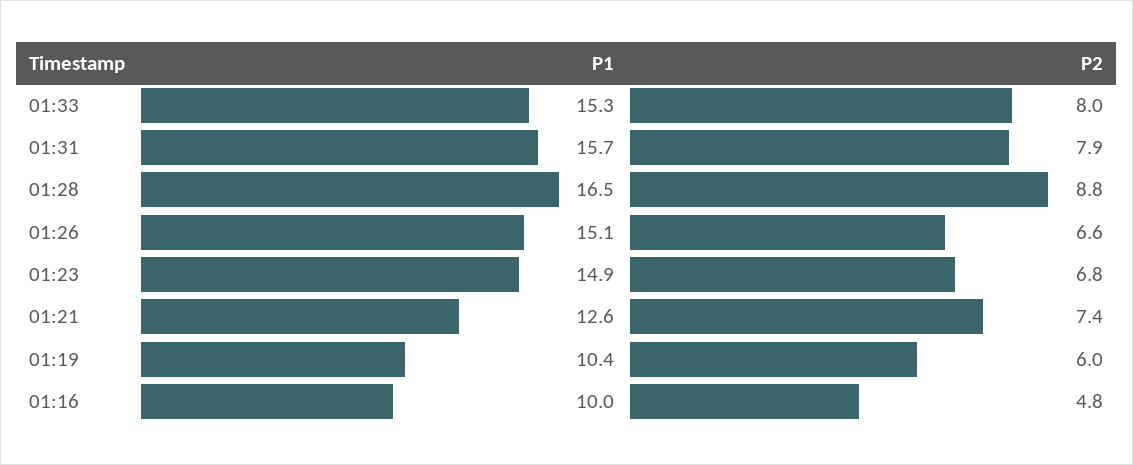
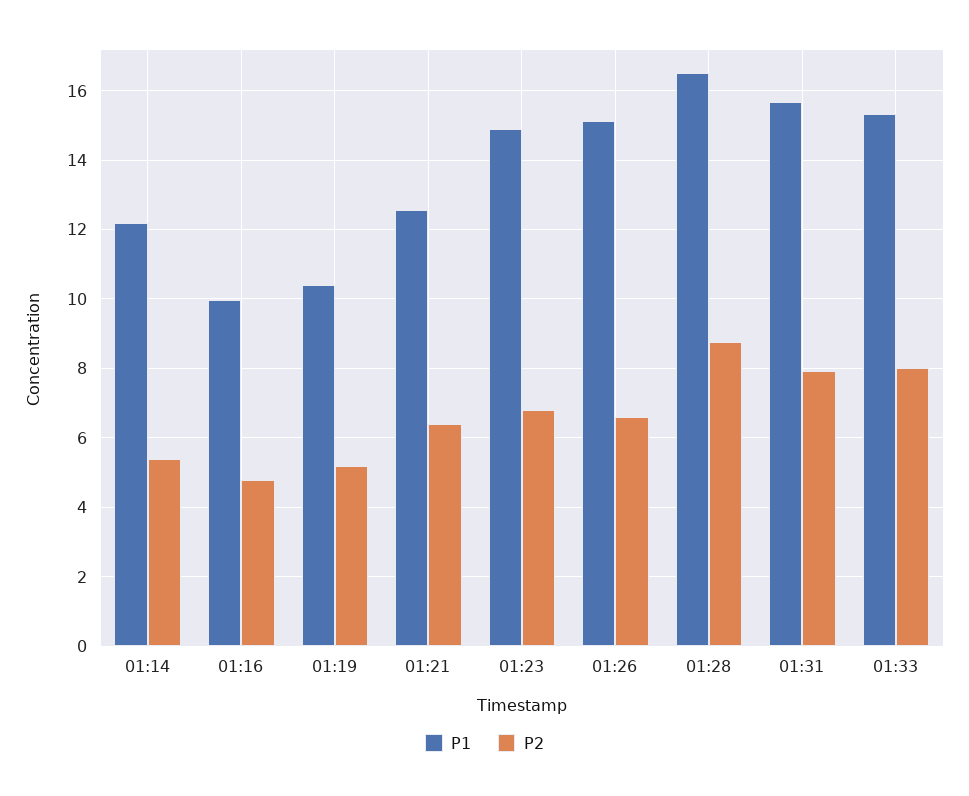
P2, 01:21: 7.4 -> 6.4
P2, 01:19: 6 -> 5.2
P1, 01:14: none -> 12.2
P2, 01:14: none -> 5.4

